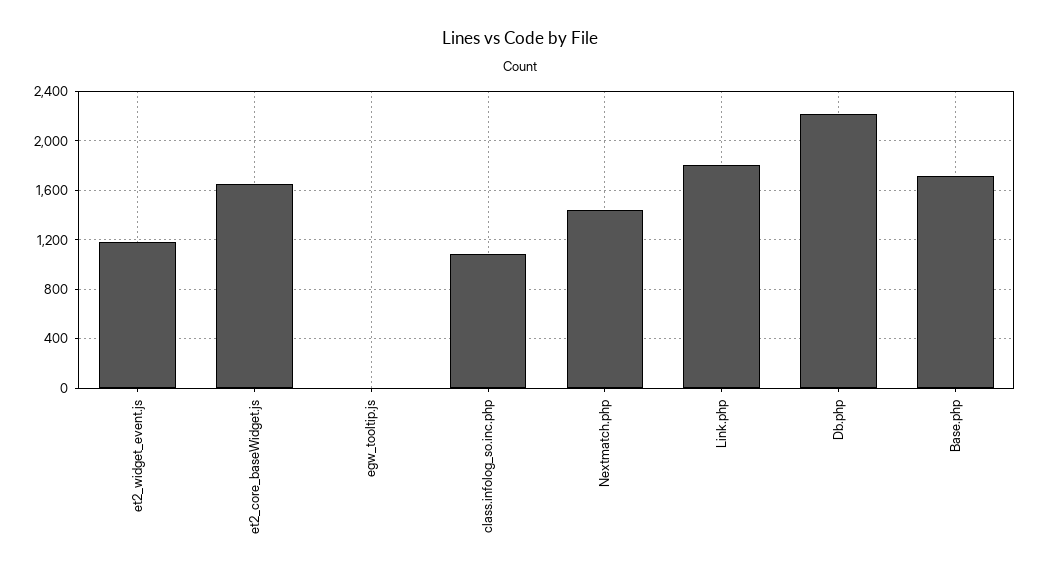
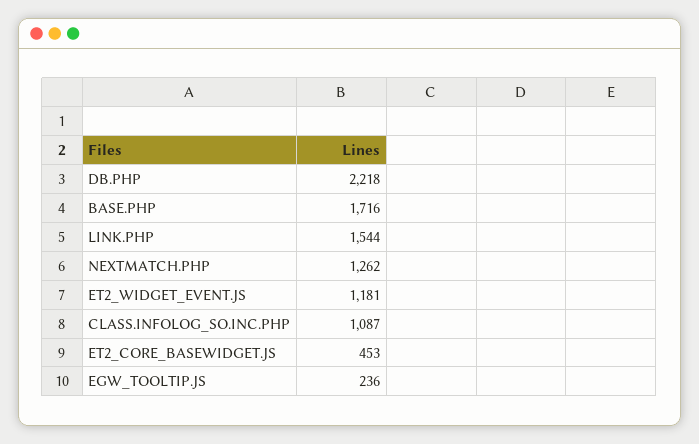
et2_core_baseWidget.js: 1650 -> 453
egw_tooltip.js: 0 -> 236
Nextmatch.php: 1450 -> 1262
Link.php: 1800 -> 1544

